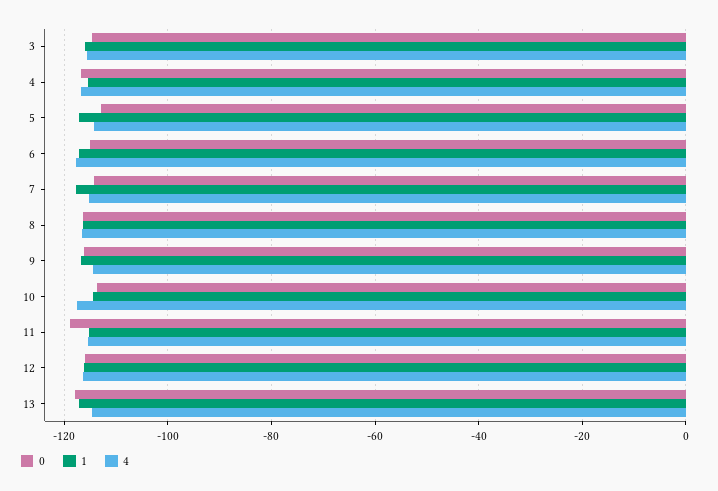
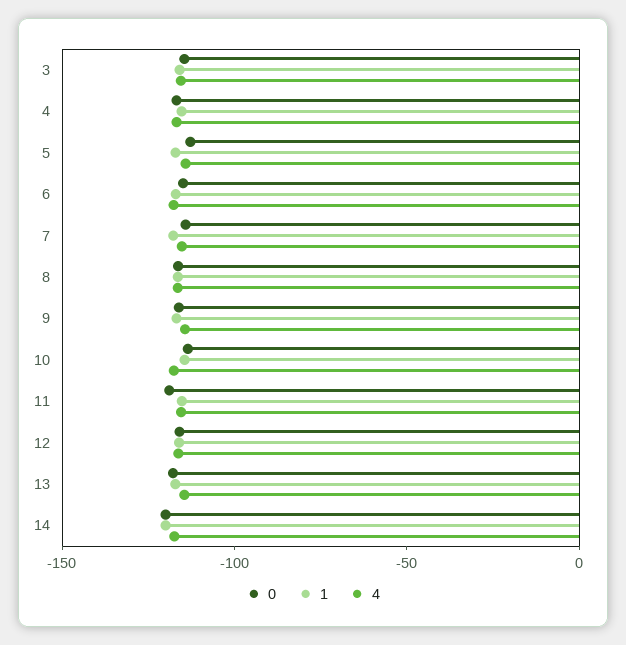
0, 14: none -> -120
1, 14: none -> -120
4, 14: none -> -120

